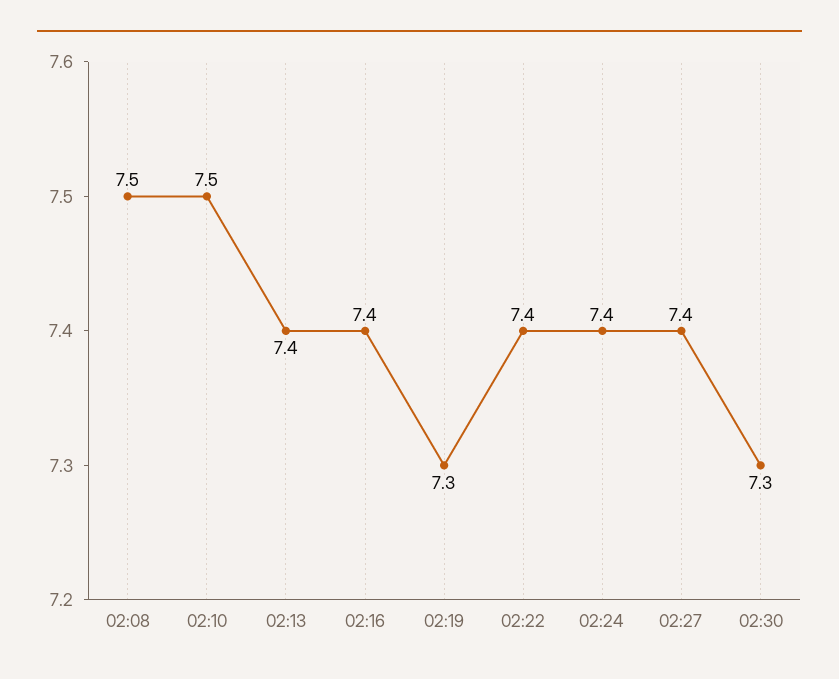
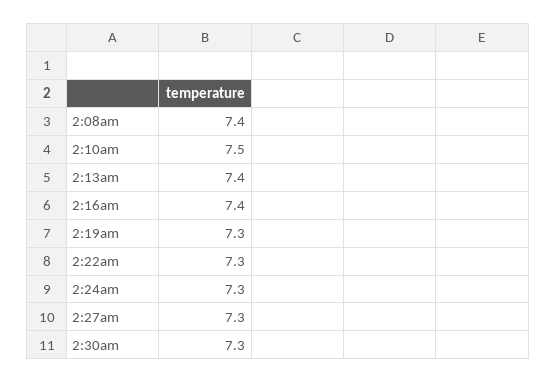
02:08: 7.5 -> 7.4
02:22: 7.4 -> 7.3
02:24: 7.4 -> 7.3
02:27: 7.4 -> 7.3

